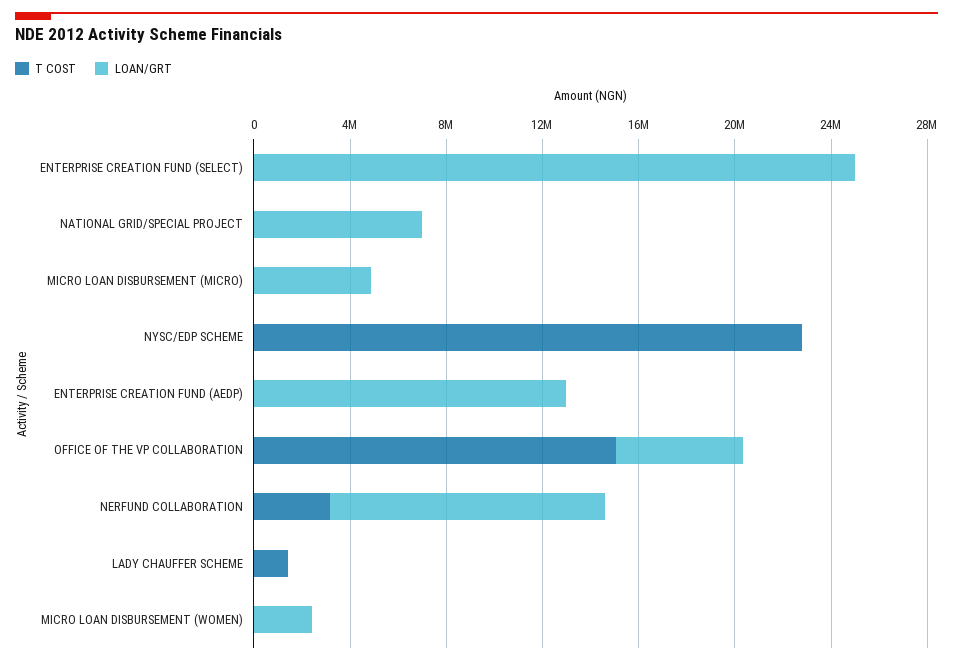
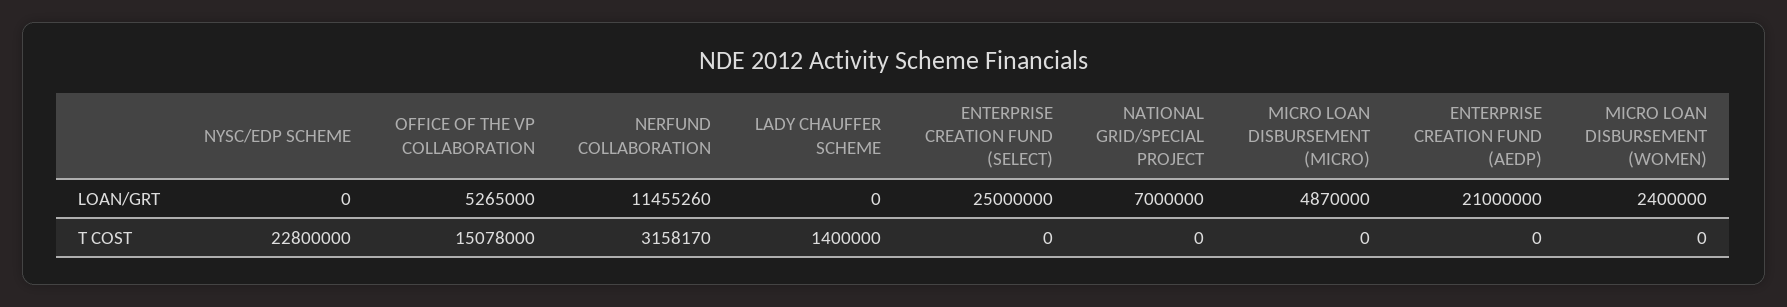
LOAN/GRT, ENTERPRISE CREATION FUND (AEDP): 13000000 -> 21000000

